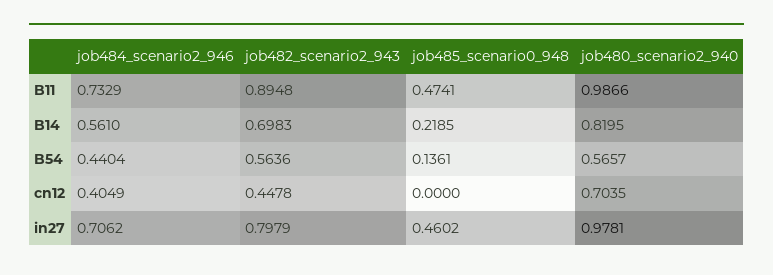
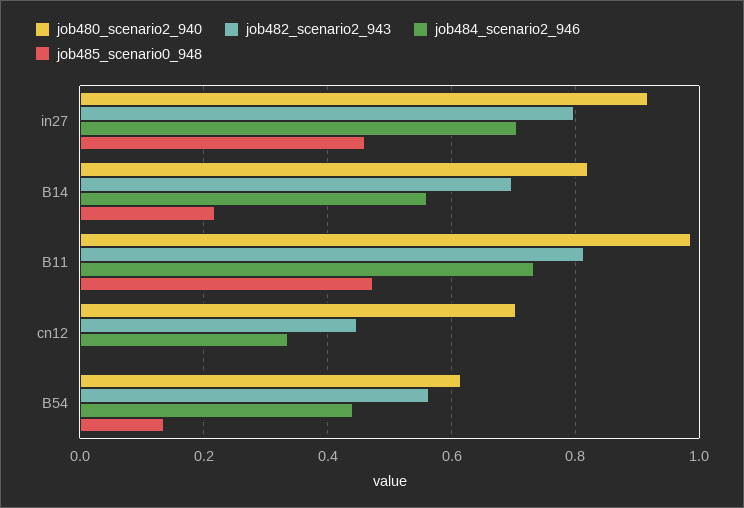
job482_scenario2_943, B11: 0.8948 -> 0.82
job480_scenario2_940, B54: 0.5657 -> 0.62
job484_scenario2_946, cn12: 0.4049 -> 0.34
job480_scenario2_940, in27: 0.9781 -> 0.92

